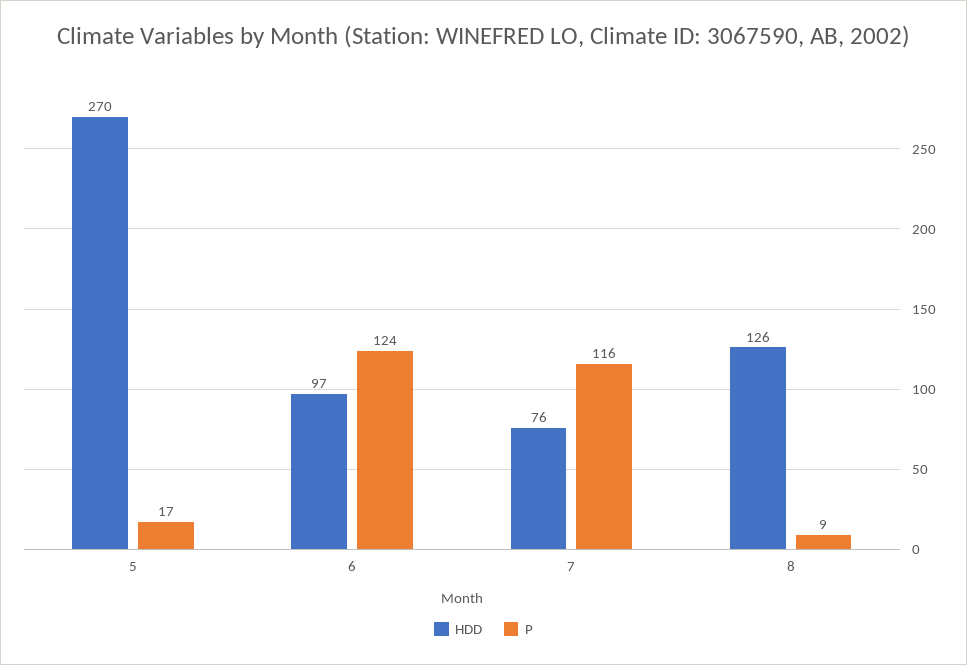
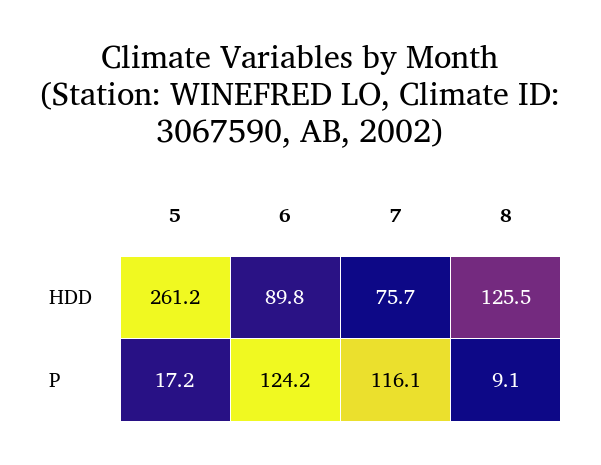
HDD, 5: 270 -> 261.2
HDD, 6: 97 -> 89.8

